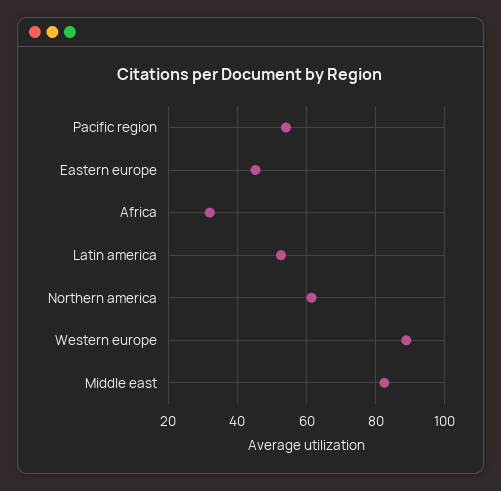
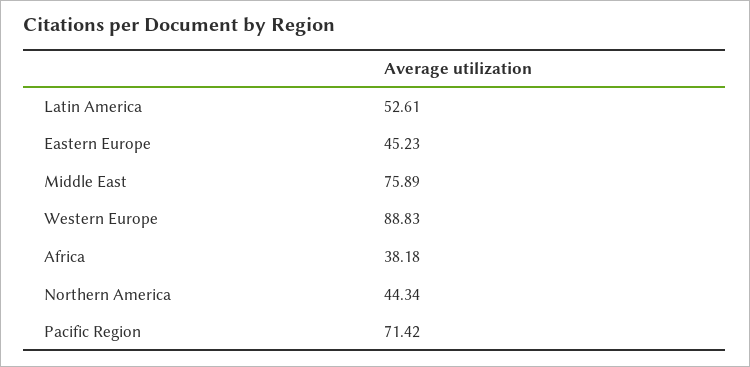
Pacific region: 54 -> 71.42
Africa: 32 -> 38.18
Northern america: 62 -> 44.34
Middle east: 82 -> 75.89

